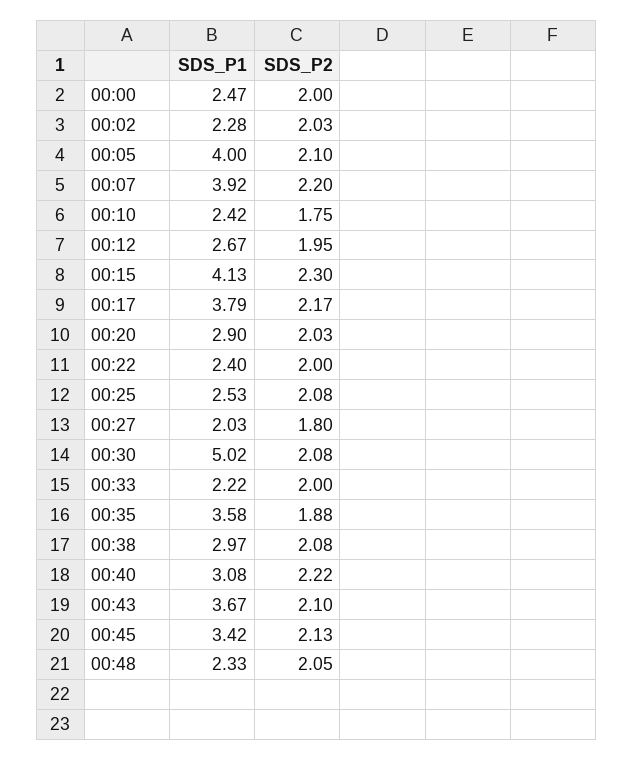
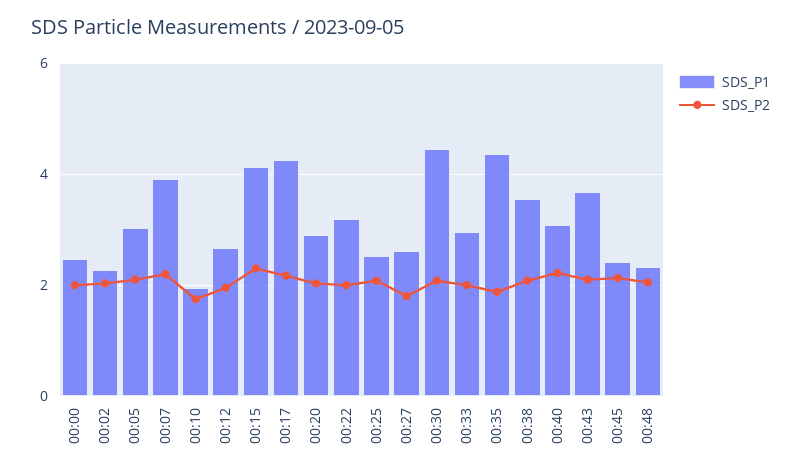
SDS_P1, 00:05: 4 -> 3
SDS_P1, 00:10: 2.42 -> 2
SDS_P1, 00:17: 3.79 -> 4.2
SDS_P1, 00:22: 2.4 -> 3.2
SDS_P1, 00:27: 2.03 -> 2.6
SDS_P1, 00:30: 5.02 -> 4.4
SDS_P1, 00:33: 2.22 -> 3
SDS_P1, 00:35: 3.58 -> 4.4
SDS_P1, 00:38: 2.97 -> 3.6
SDS_P1, 00:45: 3.42 -> 2.4

